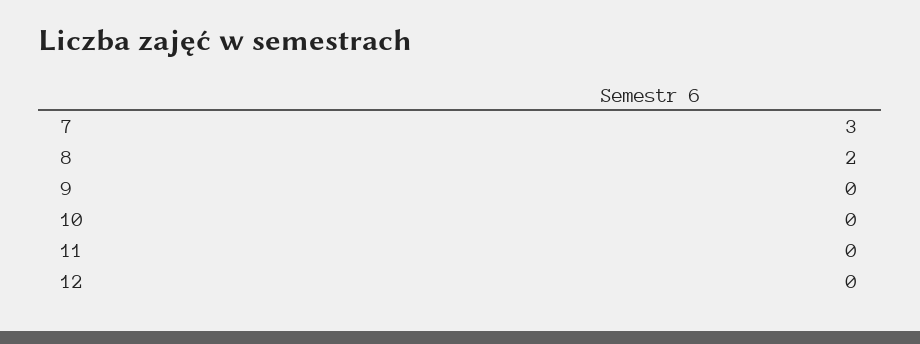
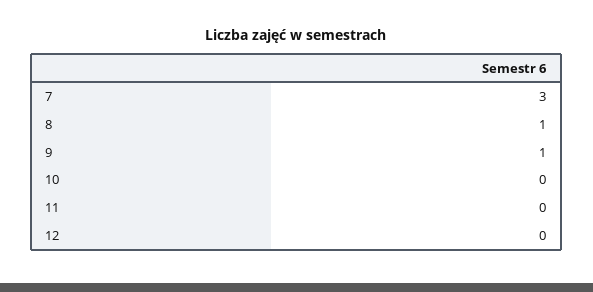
8: 2 -> 1
9: 0 -> 1

